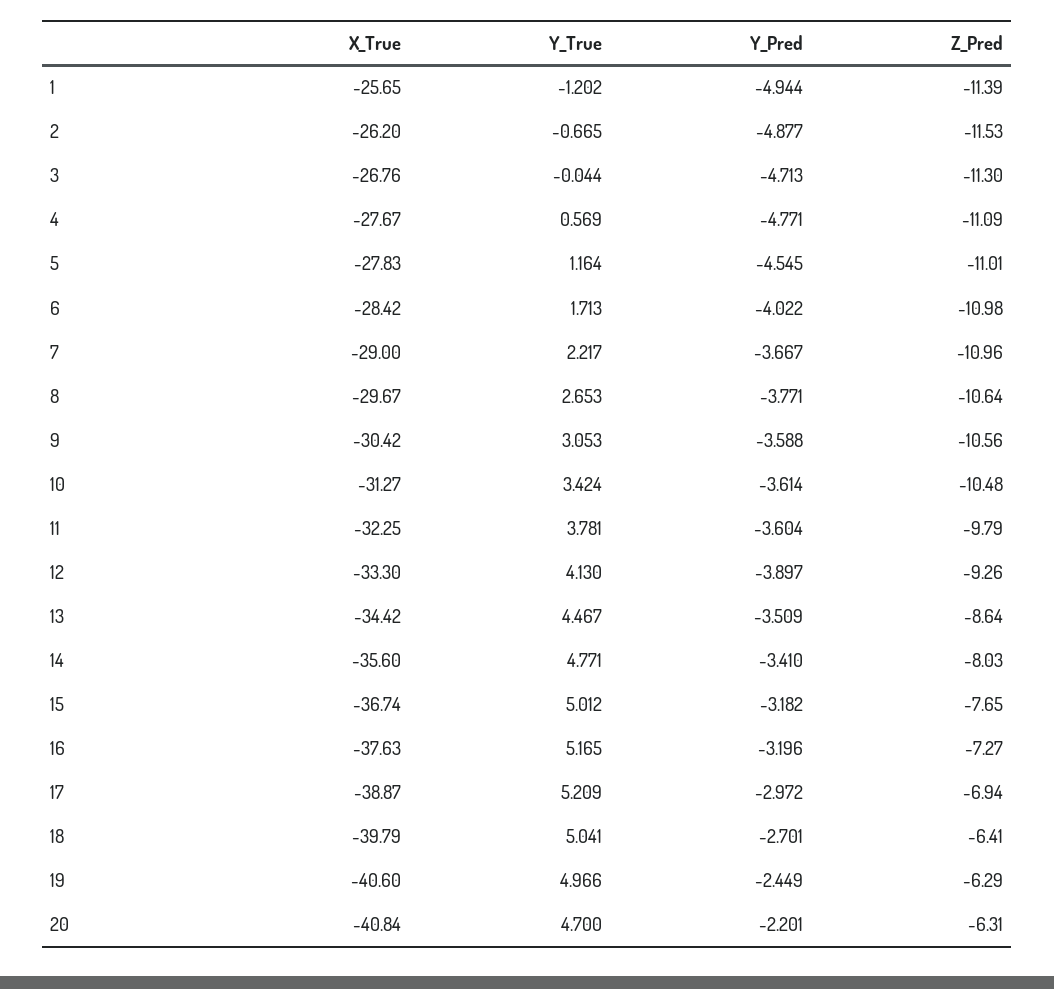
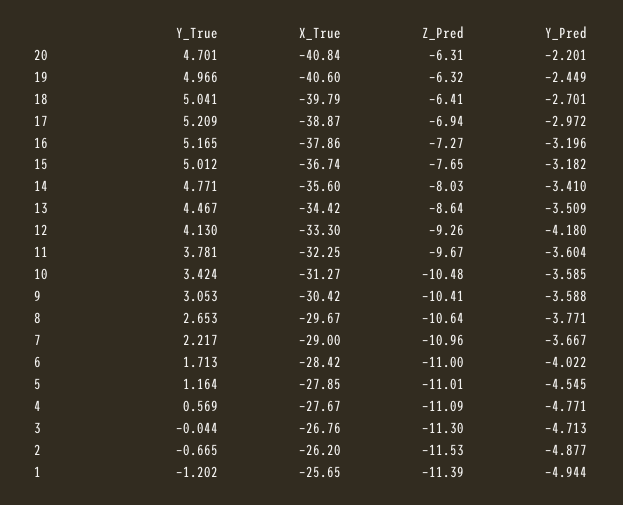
X_True, 5: -27.83 -> -27.85
Z_Pred, 6: -10.98 -> -11
Z_Pred, 9: -10.56 -> -10.41
Y_Pred, 10: -3.614 -> -3.585
Z_Pred, 11: -9.79 -> -9.67
Y_Pred, 12: -3.897 -> -4.18
X_True, 16: -37.63 -> -37.86
Z_Pred, 19: -6.29 -> -6.32
Y_True, 20: 4.7 -> 4.701

